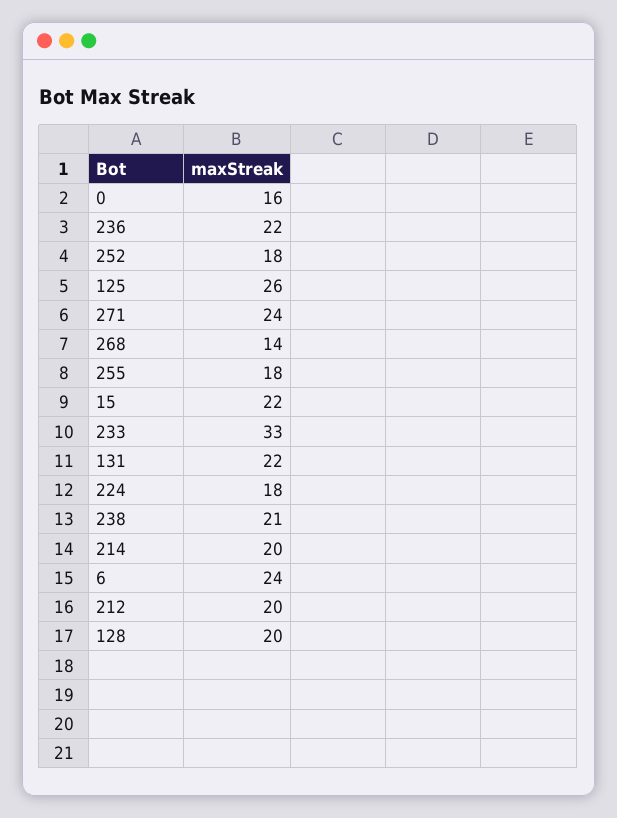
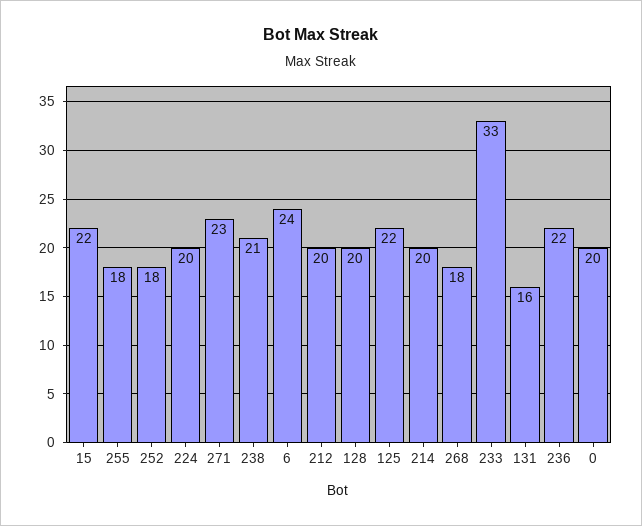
0: 16 -> 20
125: 26 -> 22
271: 24 -> 23
268: 14 -> 18
131: 22 -> 16
224: 18 -> 20

